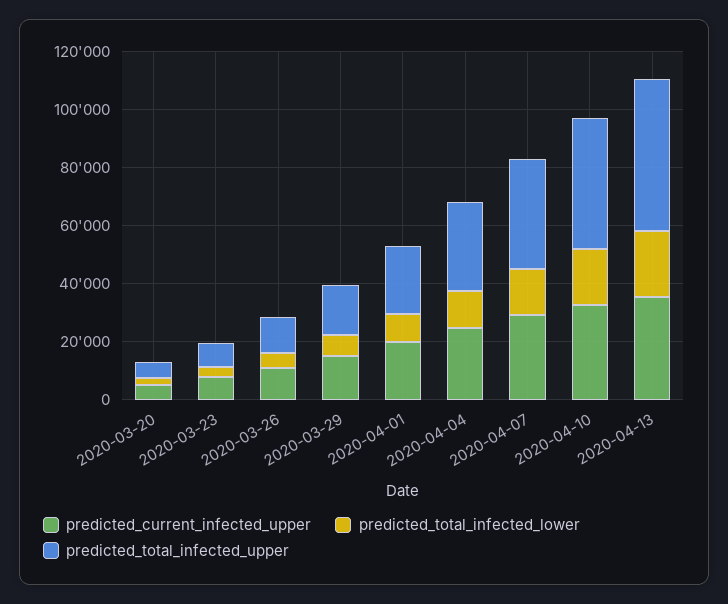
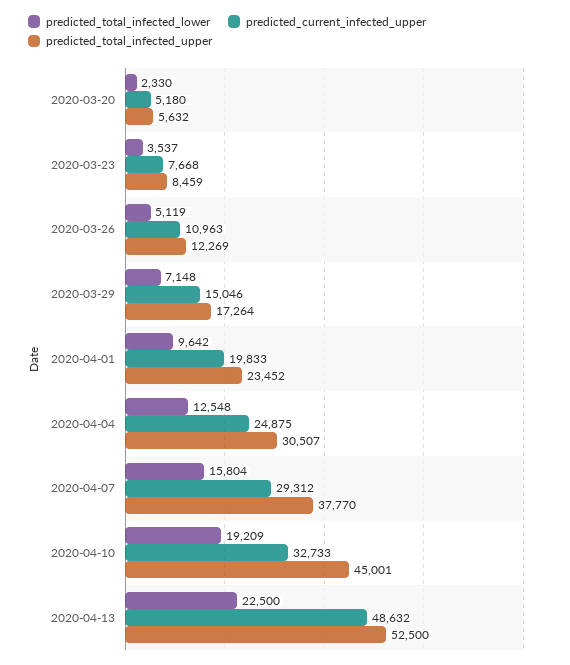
predicted_current_infected_upper, 2020-04-13: 35000 -> 48632

